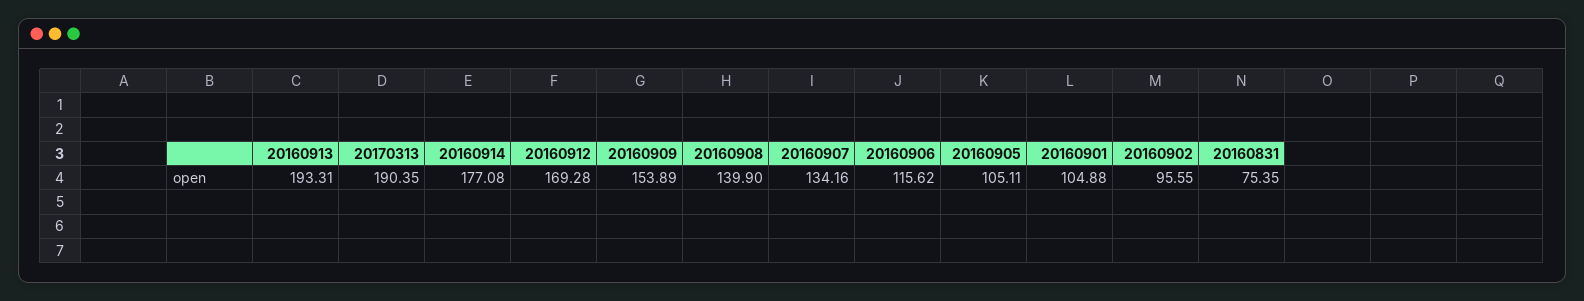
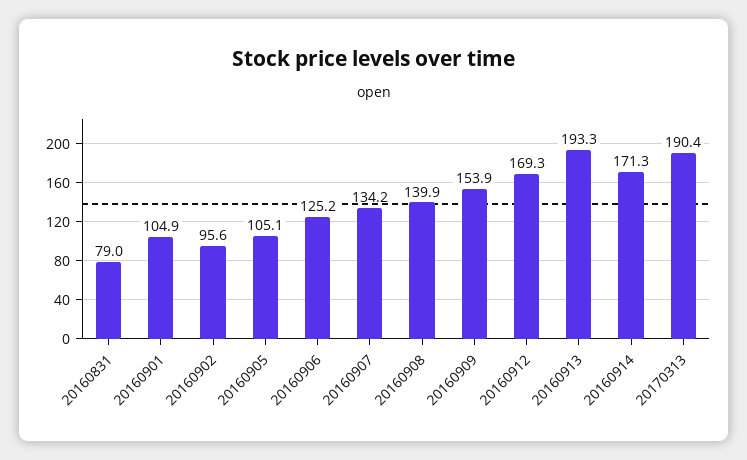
20160914: 177.08 -> 171.3
20160906: 115.62 -> 125.2
20160831: 75.35 -> 79

